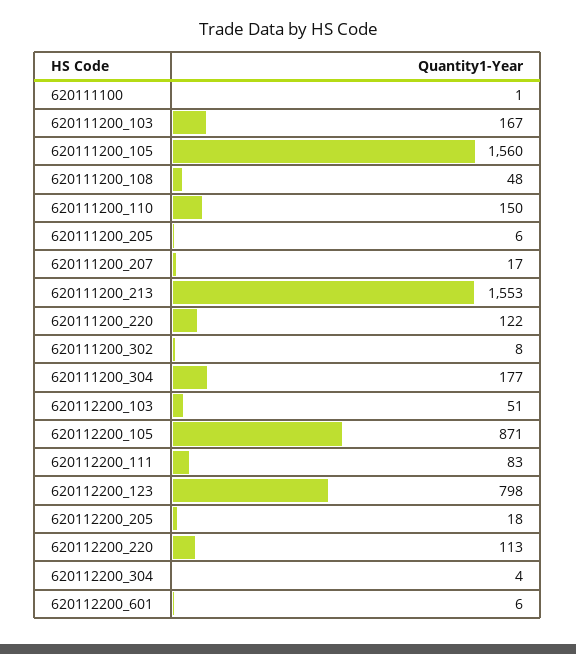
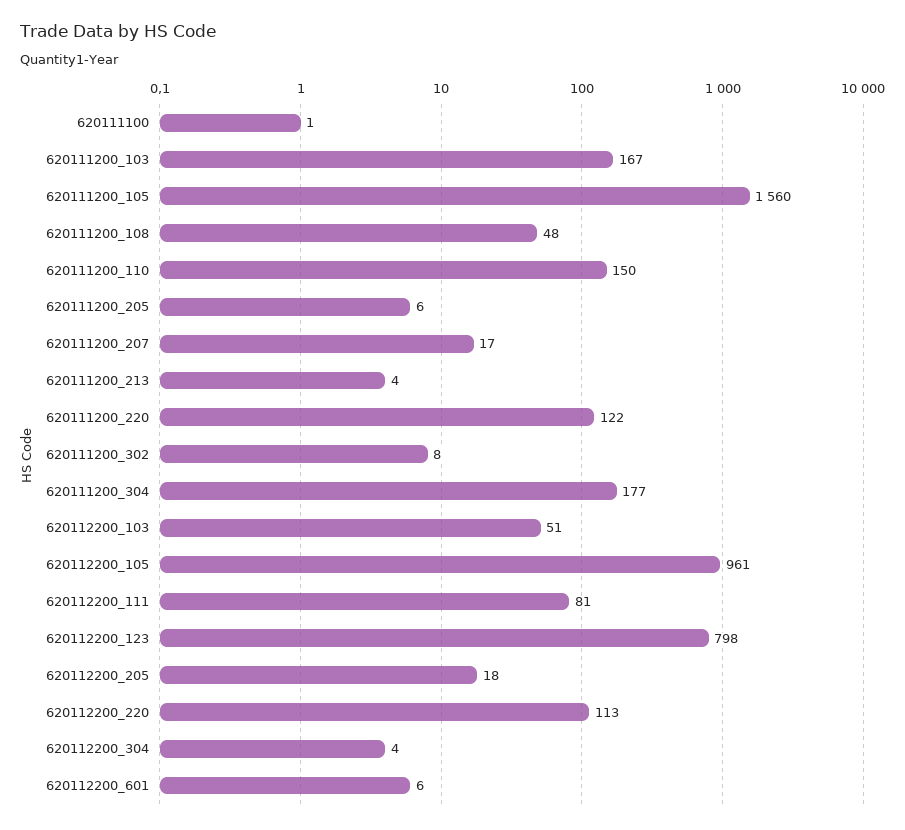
620111200_213: 1553 -> 4
620112200_105: 871 -> 961
620112200_111: 83 -> 81

